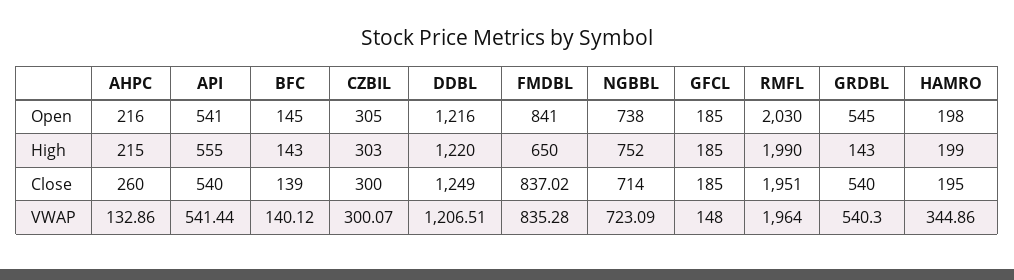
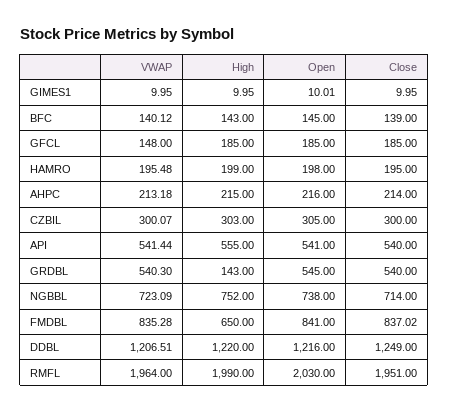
AHPC, Close: 260 -> 214
AHPC, VWAP: 132.86 -> 213.18
HAMRO, VWAP: 344.86 -> 195.48
GIMES1, VWAP: none -> 9.95
GIMES1, High: none -> 9.95
GIMES1, Open: none -> 10.01
GIMES1, Close: none -> 9.95

